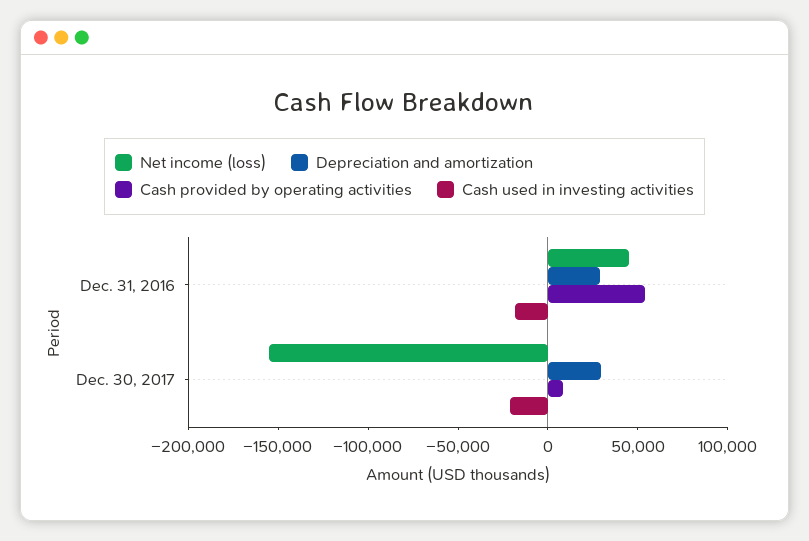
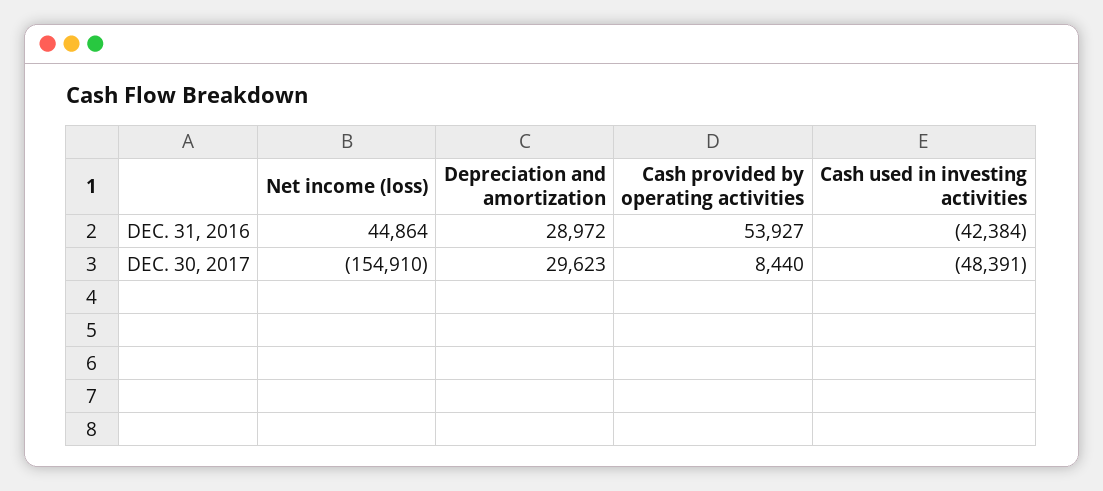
Cash used in investing activities, Dec. 31, 2016: -20000 -> -42384
Cash used in investing activities, Dec. 30, 2017: -20000 -> -48391

